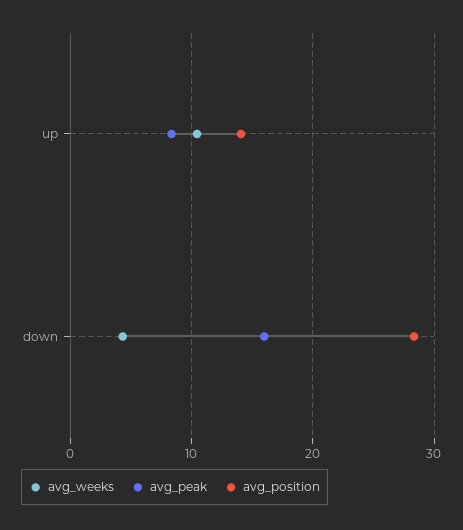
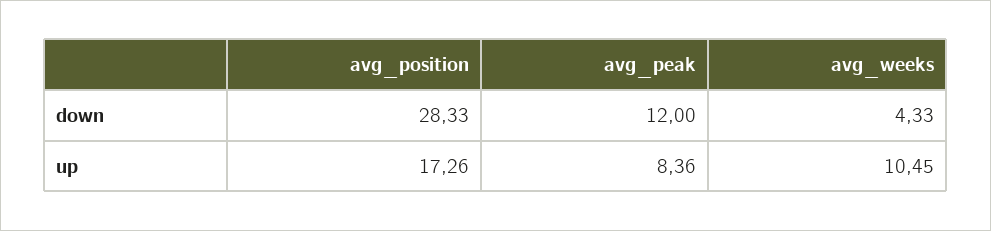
avg_position, up: 14 -> 17.26
avg_peak, down: 16 -> 12

